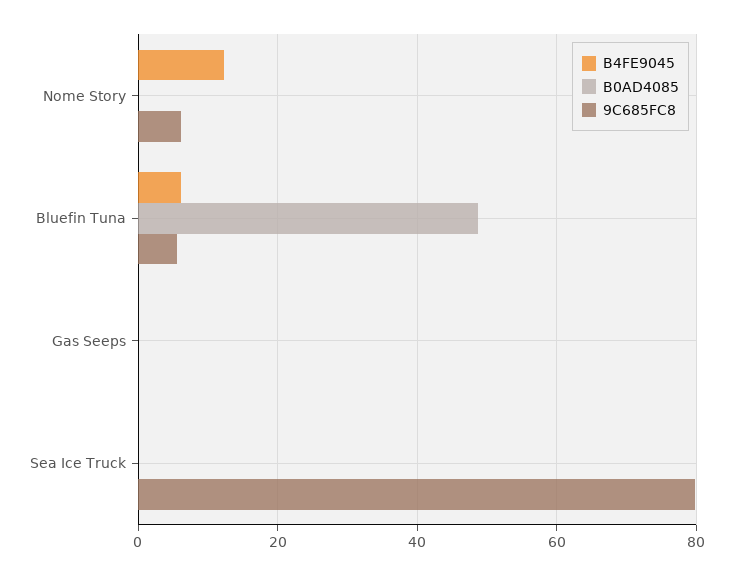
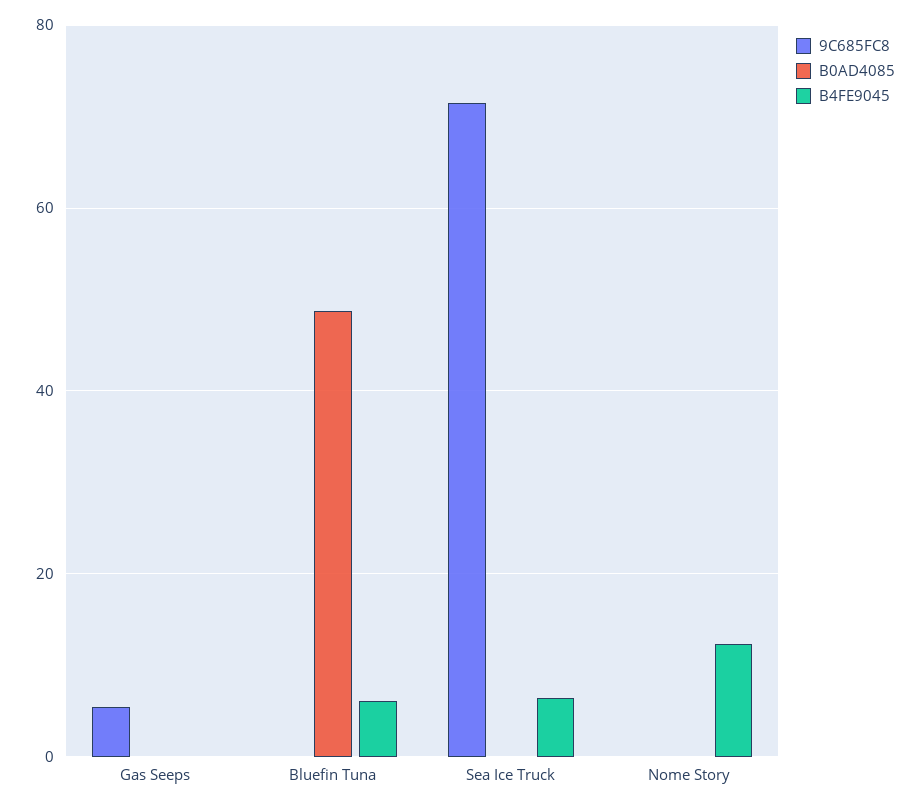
9C685FC8, Nome Story: 6 -> 0
9C685FC8, Bluefin Tuna: 6 -> 0
9C685FC8, Gas Seeps: 0 -> 6
B4FE9045, Sea Ice Truck: 0 -> 6
9C685FC8, Sea Ice Truck: 80 -> 72

